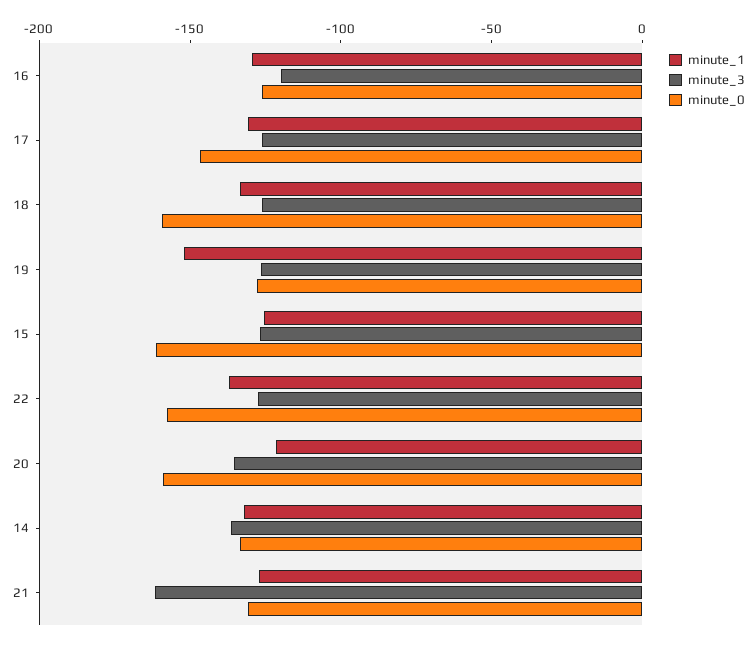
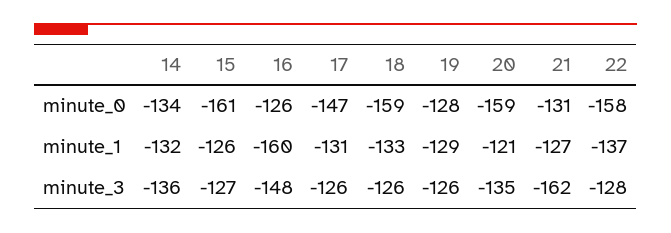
minute_1, 16: -130 -> -160
minute_3, 16: -120 -> -148
minute_1, 19: -150 -> -129

